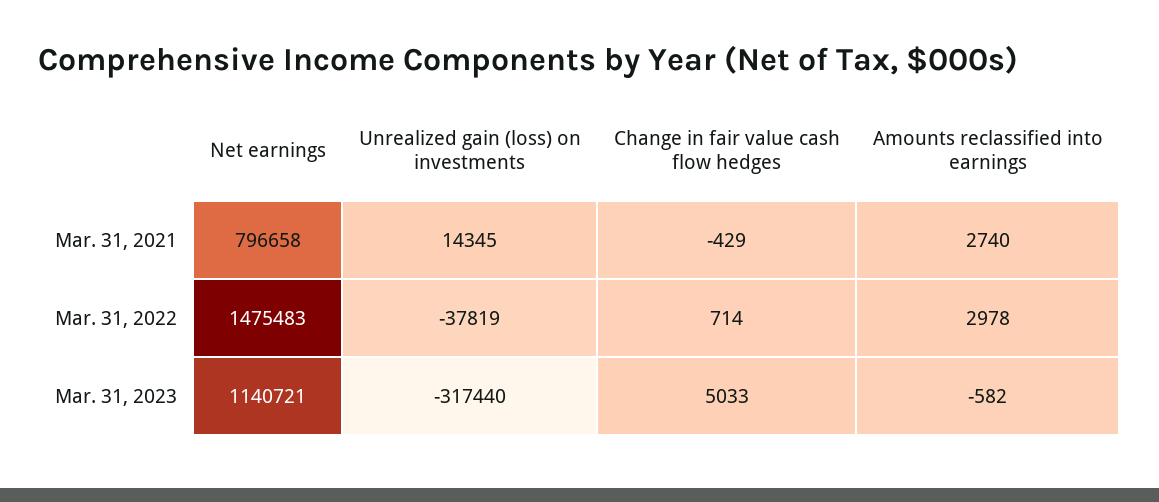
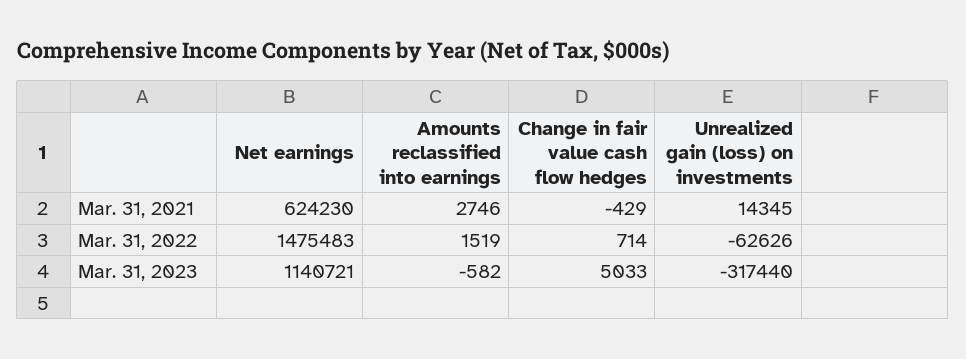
Net earnings, Mar. 31, 2021: 796658 -> 624230
Amounts reclassified into earnings, Mar. 31, 2021: 2740 -> 2746
Unrealized gain (loss) on investments, Mar. 31, 2022: -37819 -> -62626
Amounts reclassified into earnings, Mar. 31, 2022: 2978 -> 1519

